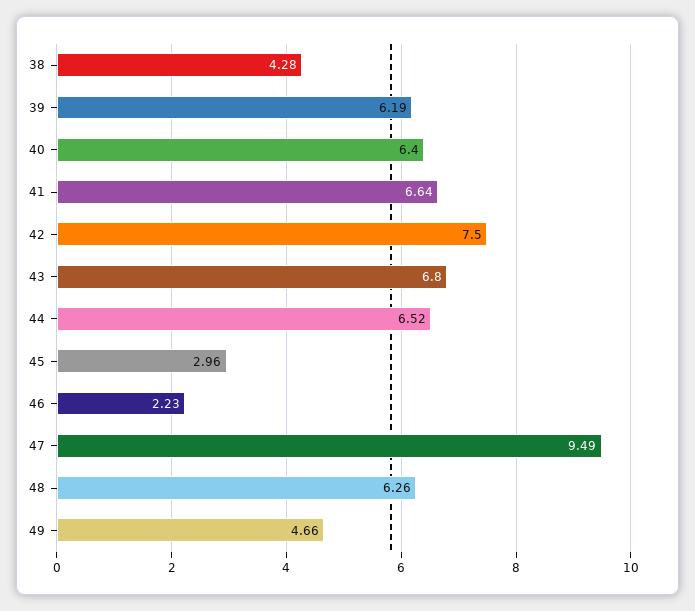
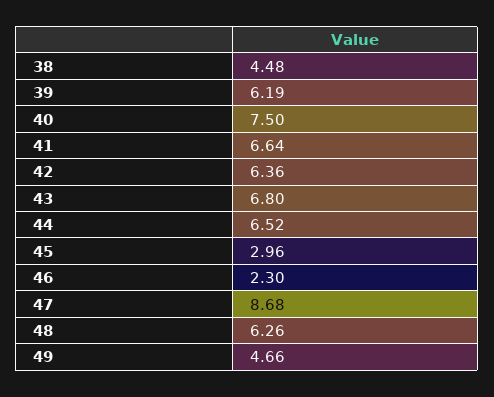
38: 4.28 -> 4.48
40: 6.4 -> 7.5
42: 7.5 -> 6.36
46: 2.23 -> 2.3
47: 9.49 -> 8.68

